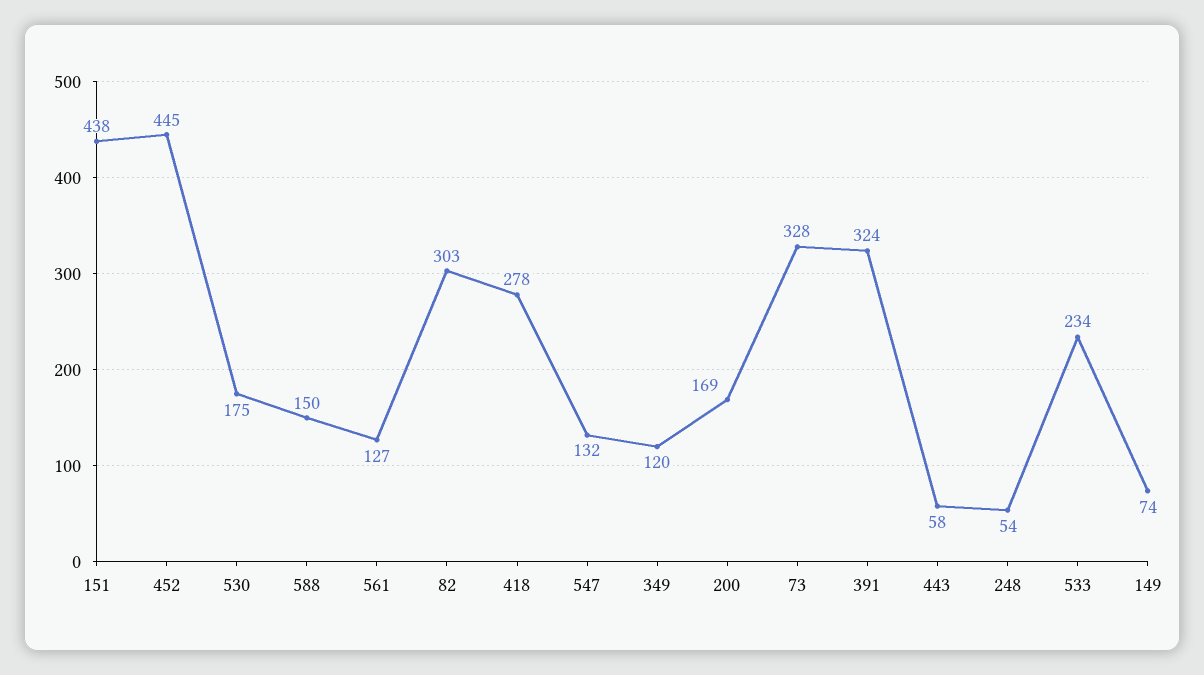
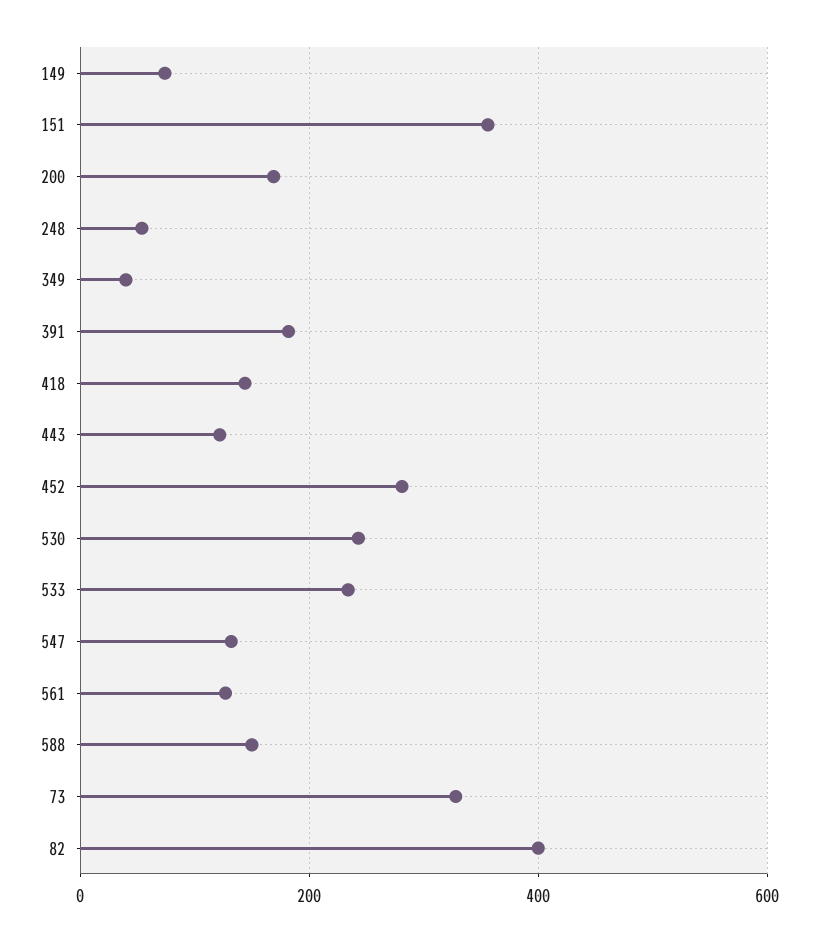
151: 438 -> 360
452: 445 -> 280
530: 175 -> 240
82: 303 -> 400
418: 278 -> 140
349: 120 -> 40
391: 324 -> 180
443: 58 -> 120

